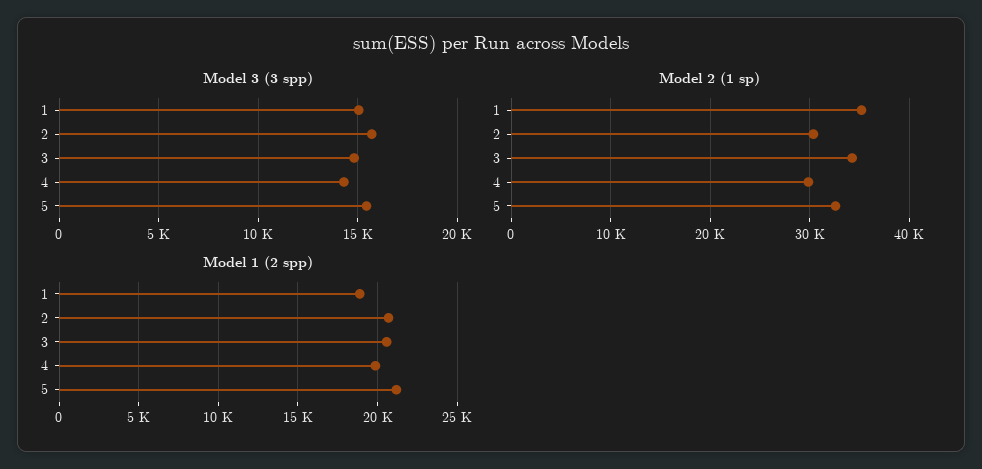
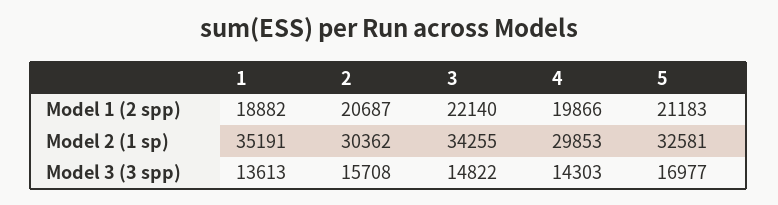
Model 3 (3 spp), 1: 15000 -> 13613
Model 3 (3 spp), 5: 15500 -> 16977
Model 1 (2 spp), 3: 20500 -> 22140

